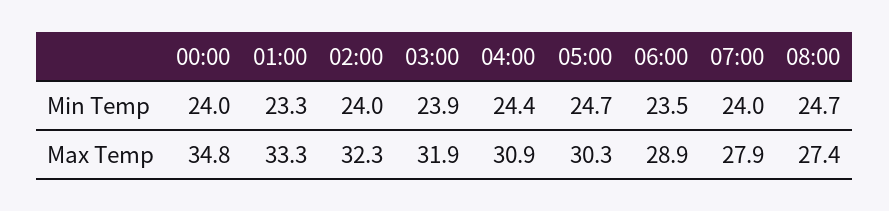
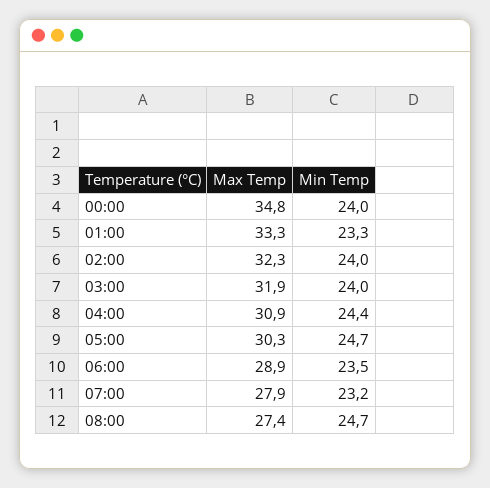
03:00, Min Temp: 23.9 -> 24
07:00, Min Temp: 24 -> 23.2

